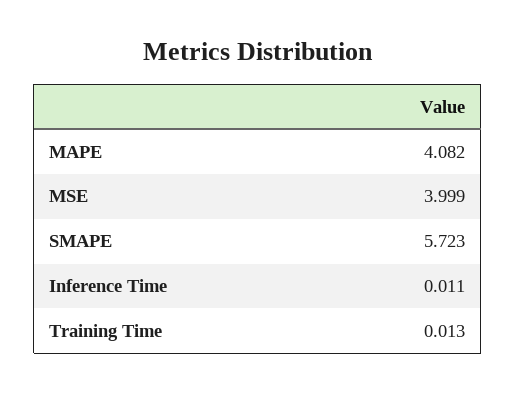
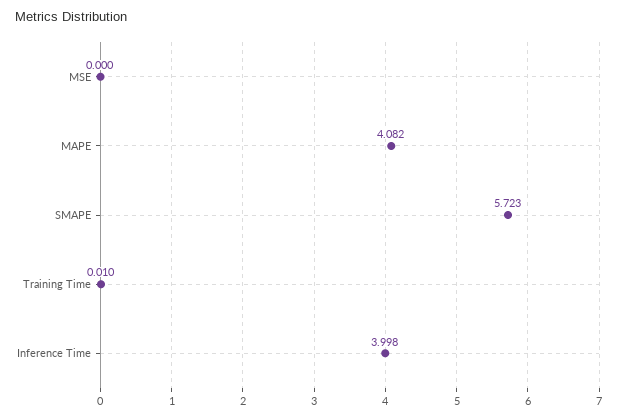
MSE: 3.999 -> 0
Inference Time: 0.011 -> 3.998
Training Time: 0.013 -> 0.01

